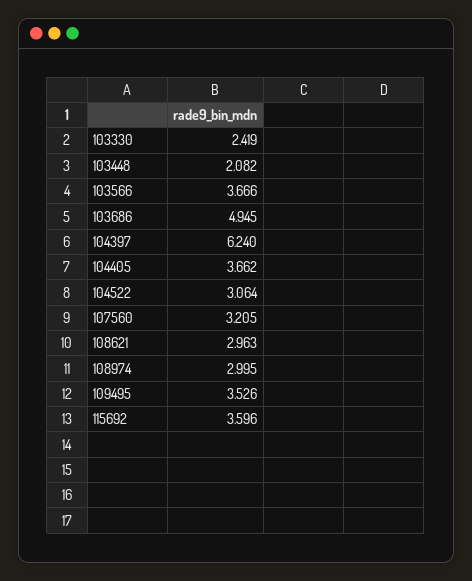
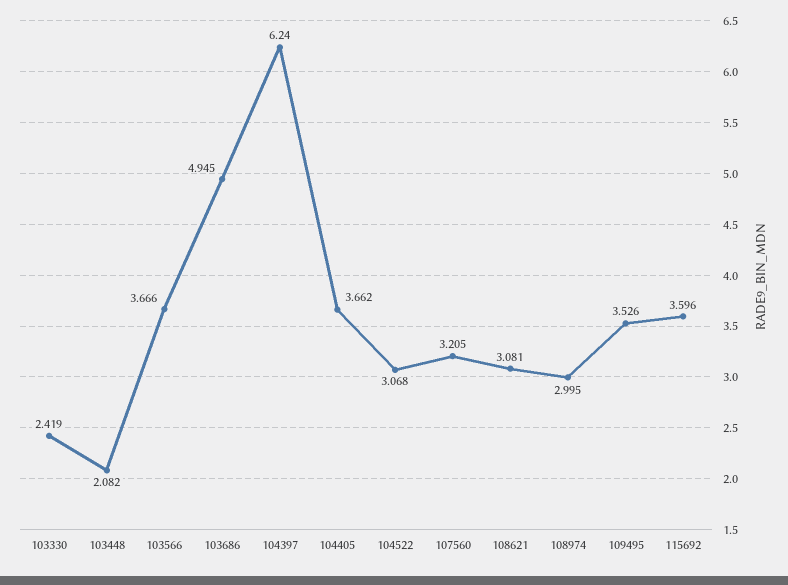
104522: 3.064 -> 3.068
108621: 2.963 -> 3.081

